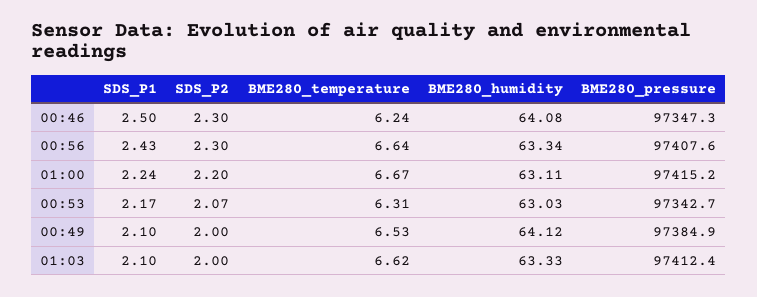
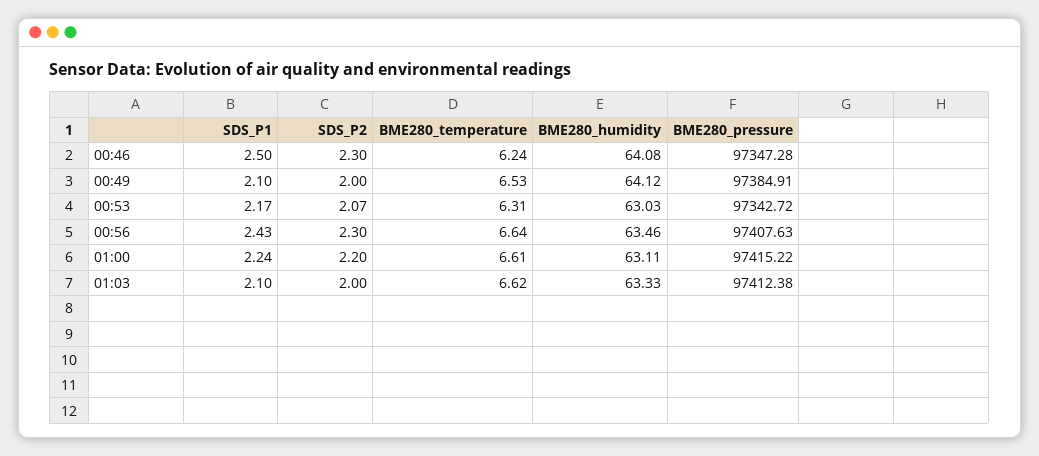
BME280_humidity, 00:56: 63.34 -> 63.46
BME280_temperature, 01:00: 6.67 -> 6.61

